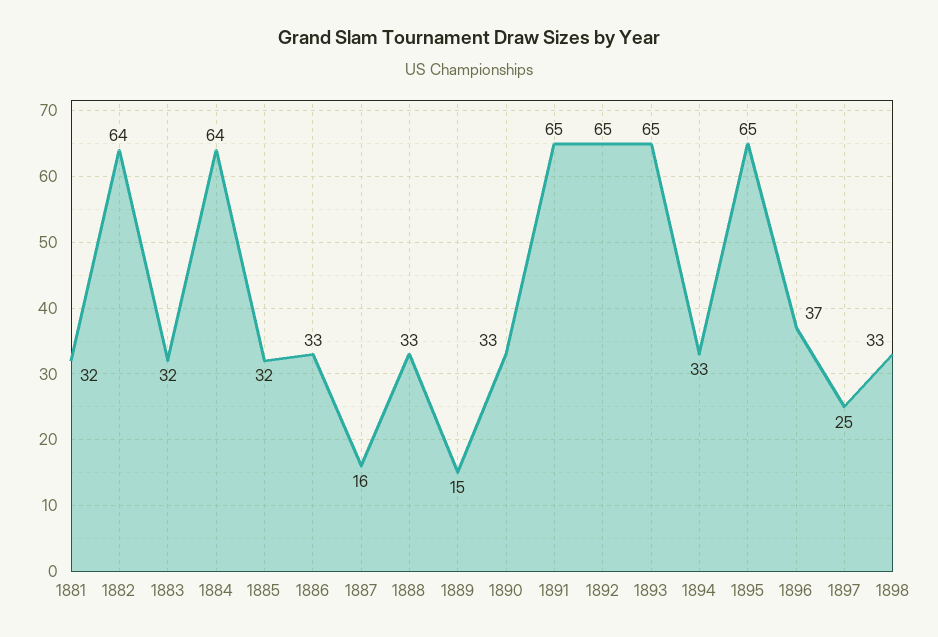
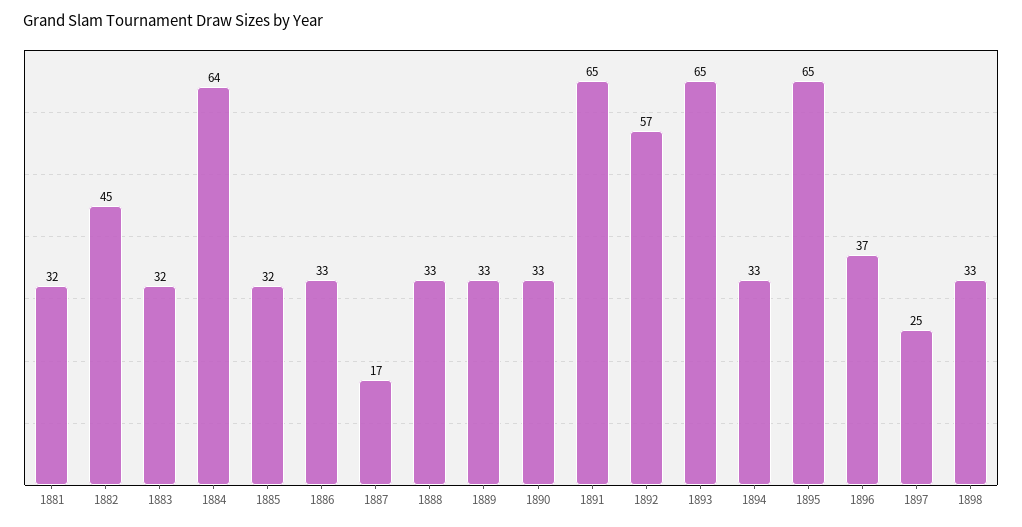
1882: 64 -> 45
1887: 16 -> 17
1889: 15 -> 33
1892: 65 -> 57

